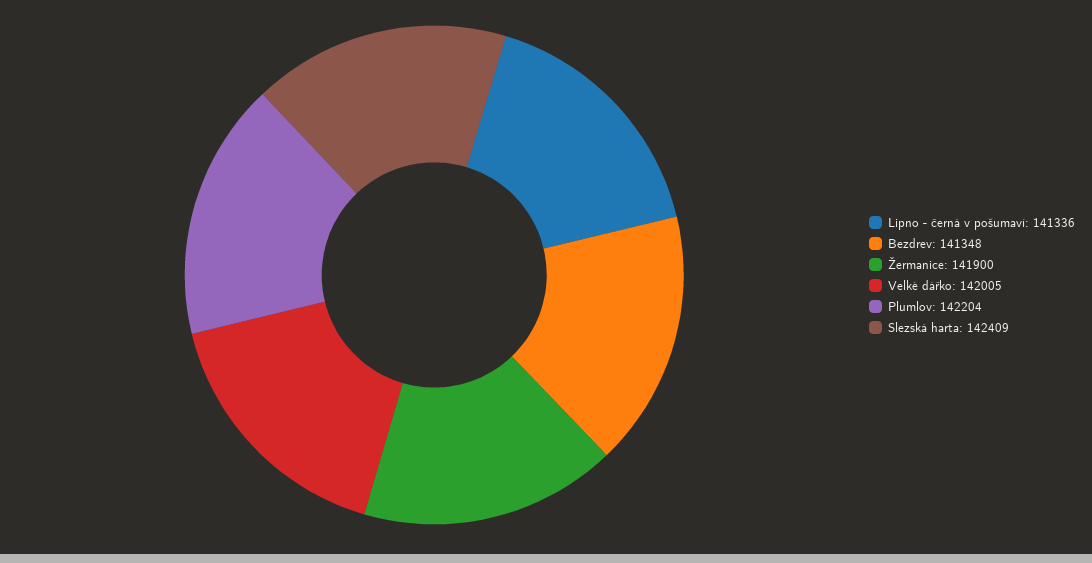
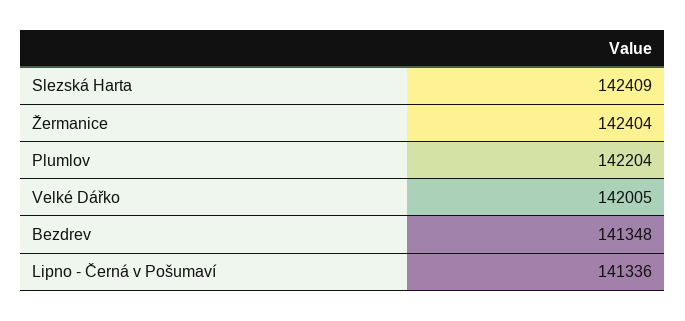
Žermanice: 141900 -> 142404

